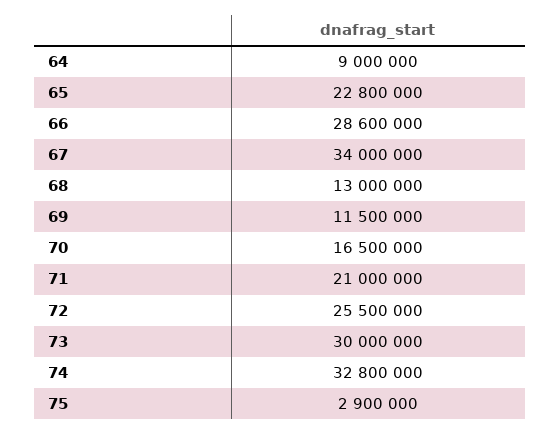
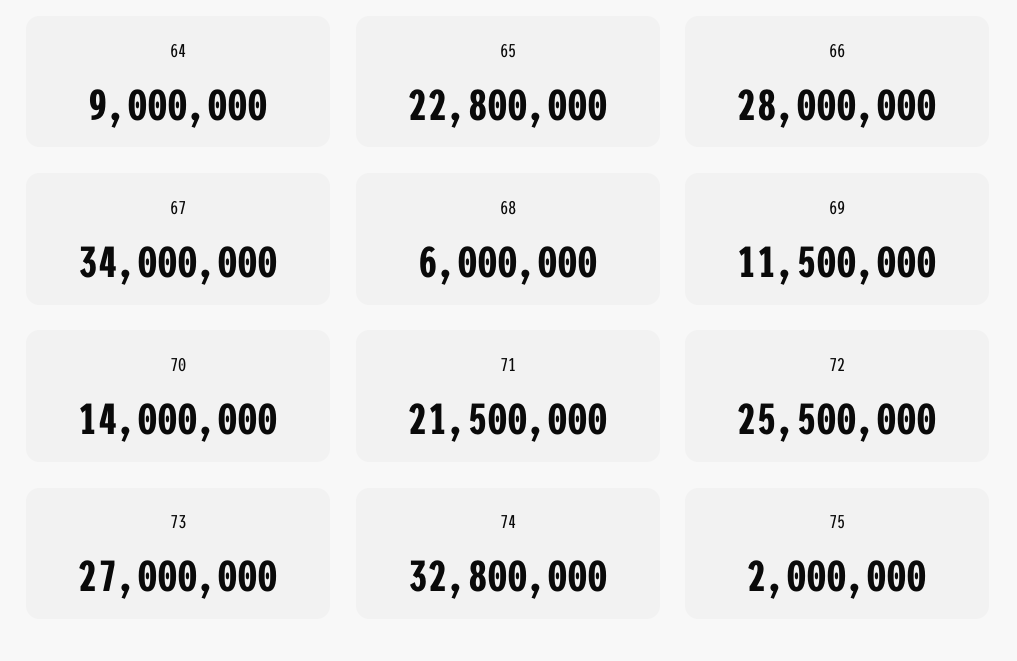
66: 28600000 -> 28000000
68: 13000000 -> 6000000
70: 16500000 -> 14000000
71: 21000000 -> 21500000
73: 30000000 -> 27000000
75: 2900000 -> 2000000

